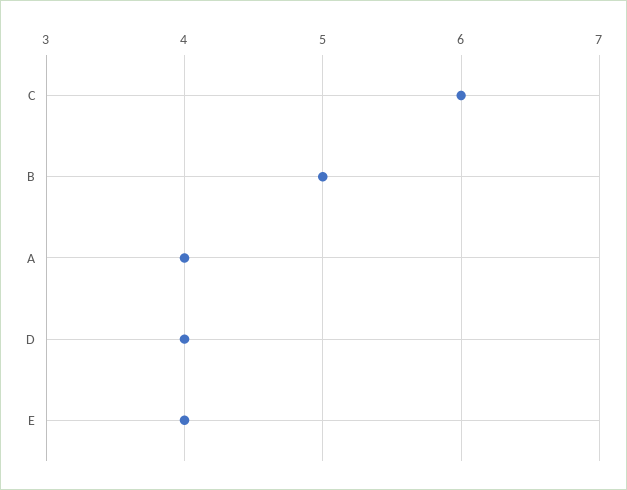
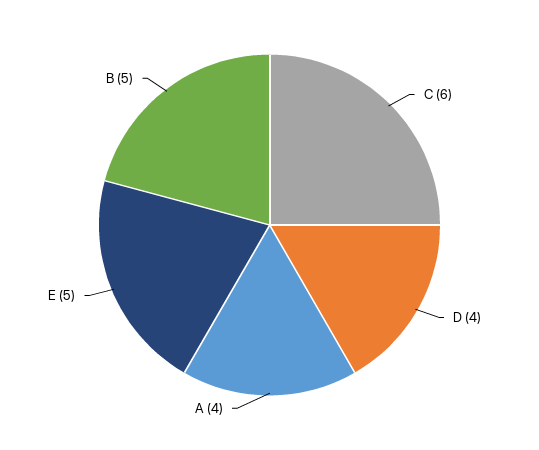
E: 4 -> 5

